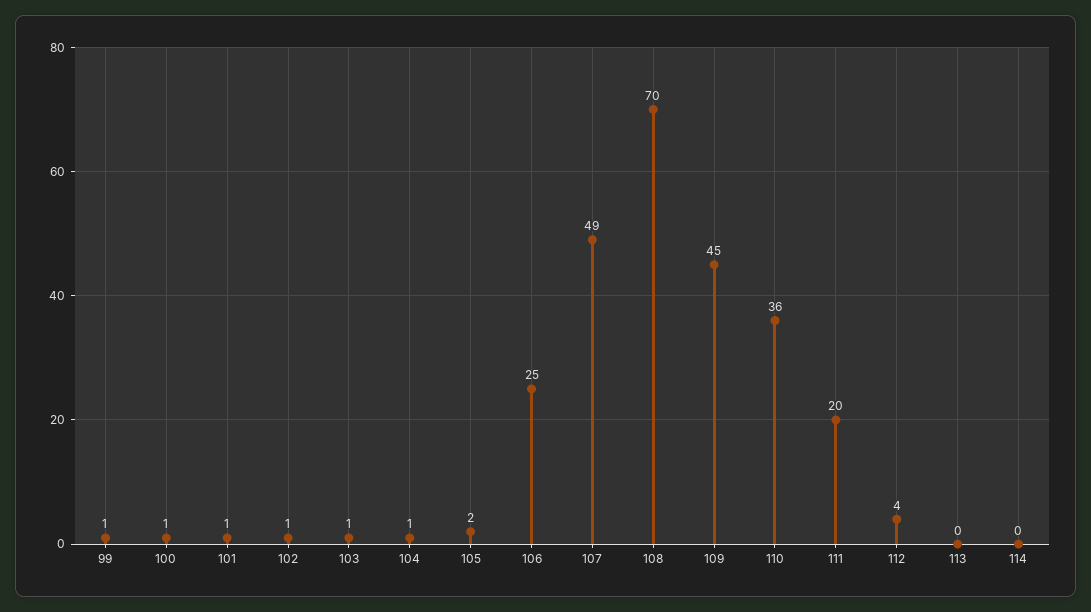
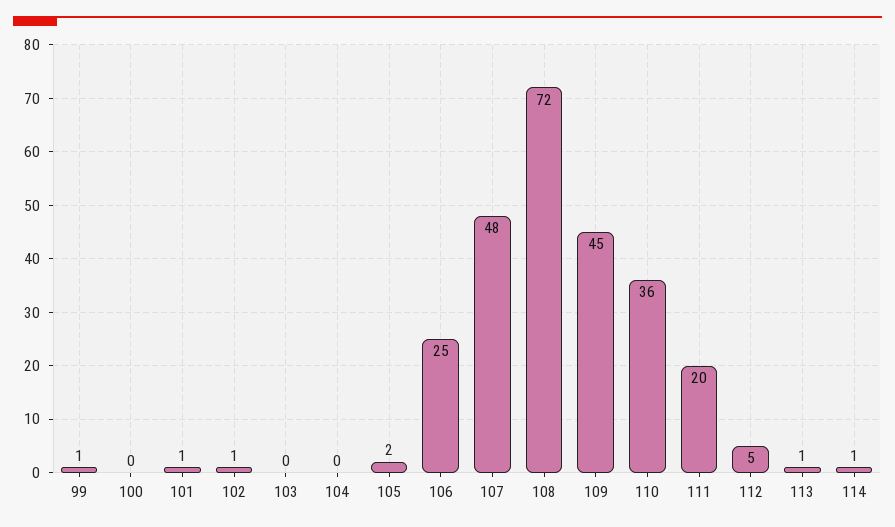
100: 1 -> 0
103: 1 -> 0
104: 1 -> 0
107: 49 -> 48
108: 70 -> 72
112: 4 -> 5
113: 0 -> 1
114: 0 -> 1

